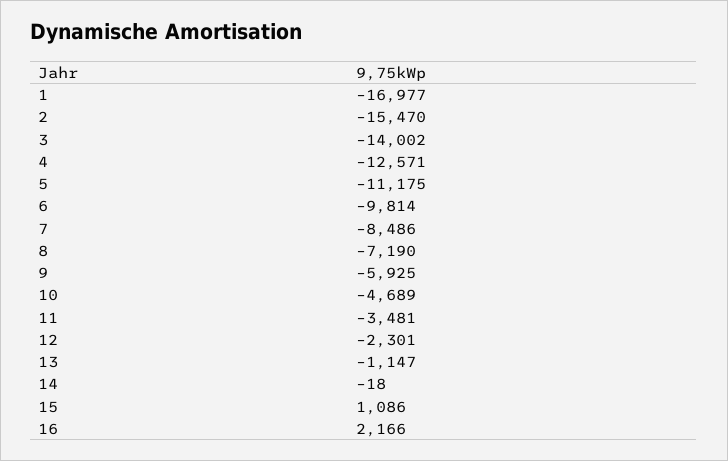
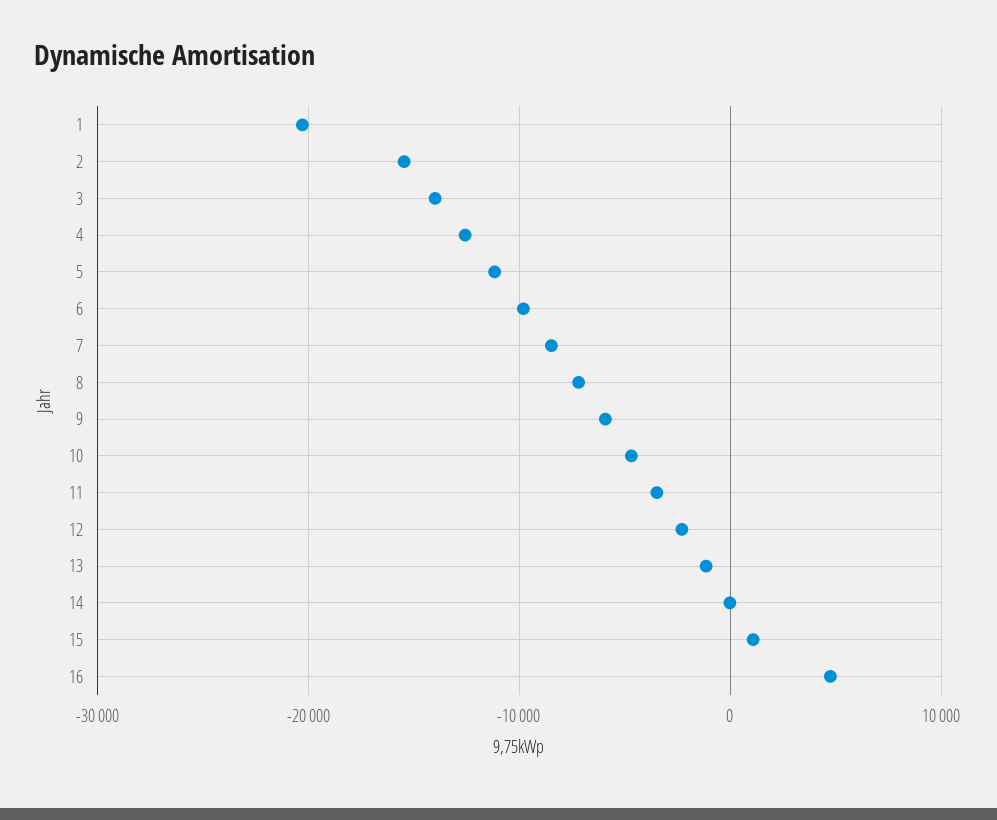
1: -16977 -> -20000
16: 2166 -> 5000

